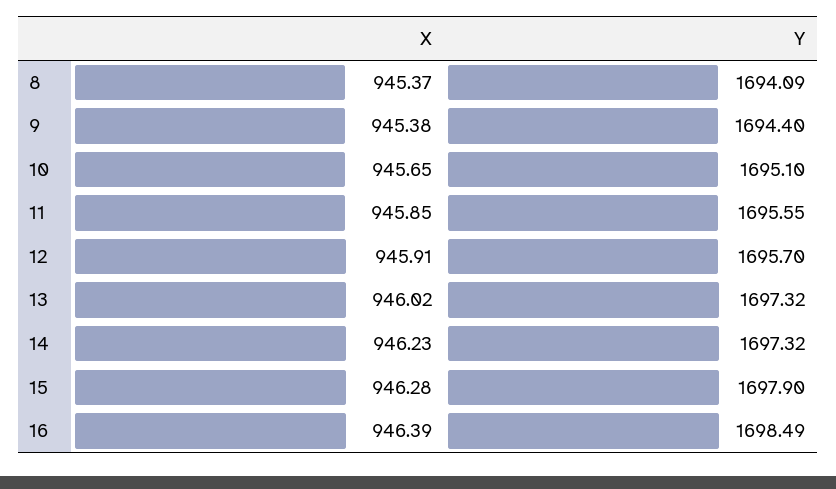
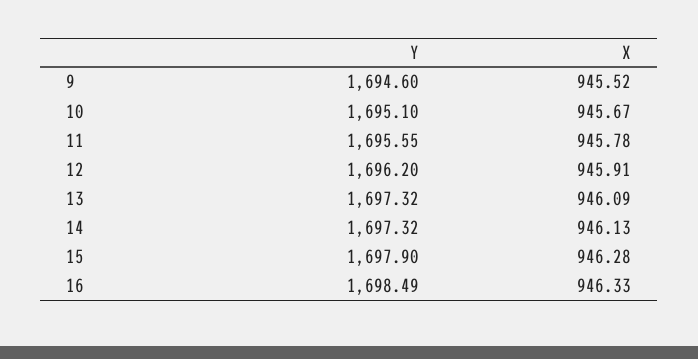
X, 8: 945.37 -> none
Y, 8: 1694.09 -> none
X, 9: 945.38 -> 945.52
Y, 9: 1694.4 -> 1694.6
X, 10: 945.65 -> 945.67
X, 11: 945.85 -> 945.78
Y, 12: 1695.7 -> 1696.2
X, 13: 946.02 -> 946.09
X, 14: 946.23 -> 946.13
X, 16: 946.39 -> 946.33

